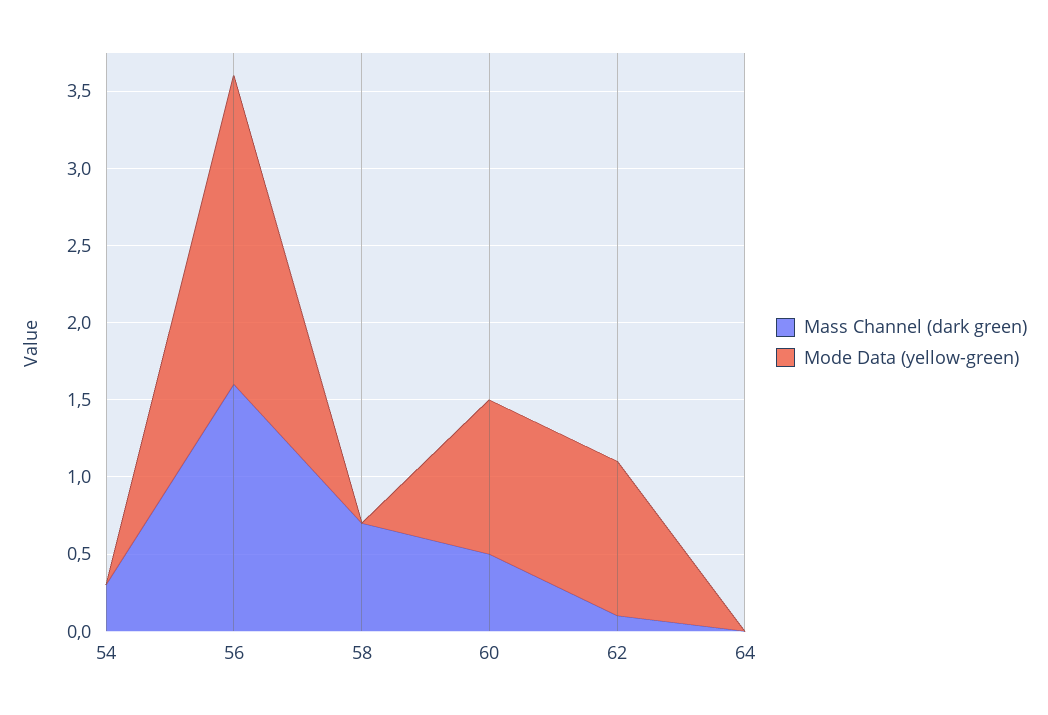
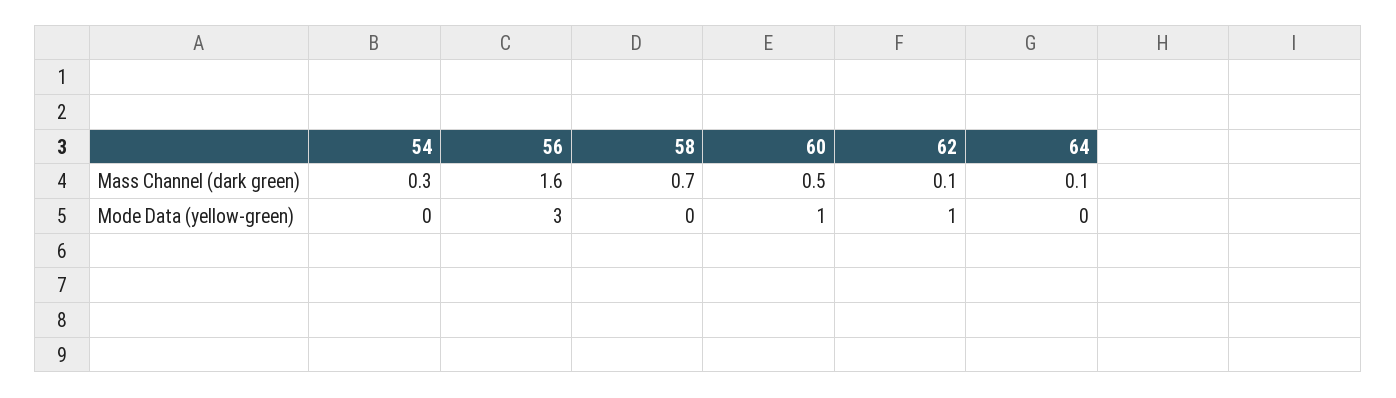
Mode Data (yellow-green), 56: 2 -> 3
Mass Channel (dark green), 64: 0 -> 0.1

